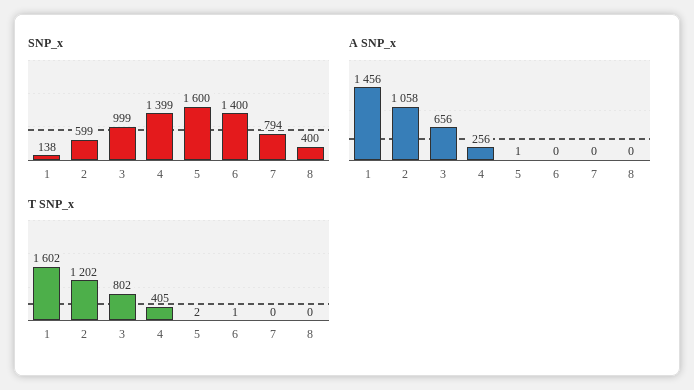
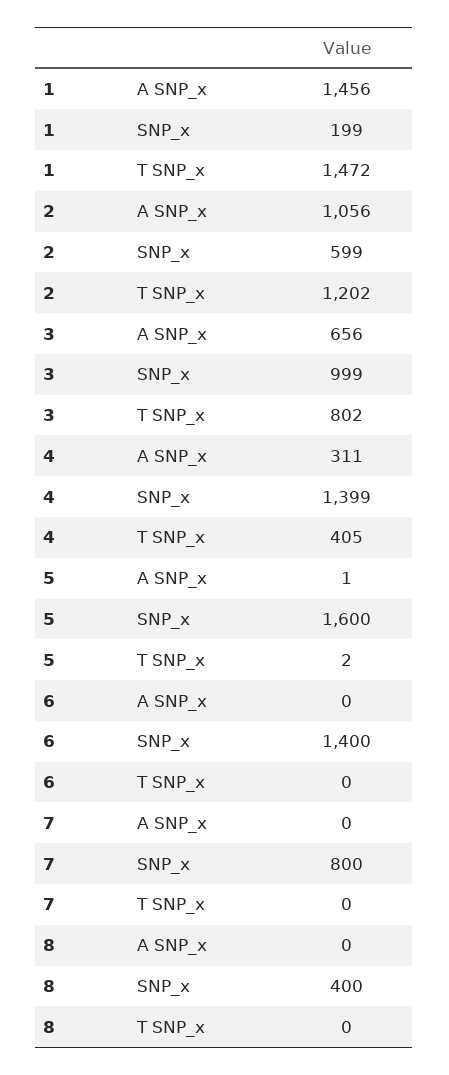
SNP_x, 1: 138 -> 199
SNP_x, 7: 794 -> 800
A SNP_x, 2: 1058 -> 1056
A SNP_x, 4: 256 -> 311
T SNP_x, 1: 1602 -> 1472
T SNP_x, 6: 1 -> 0

